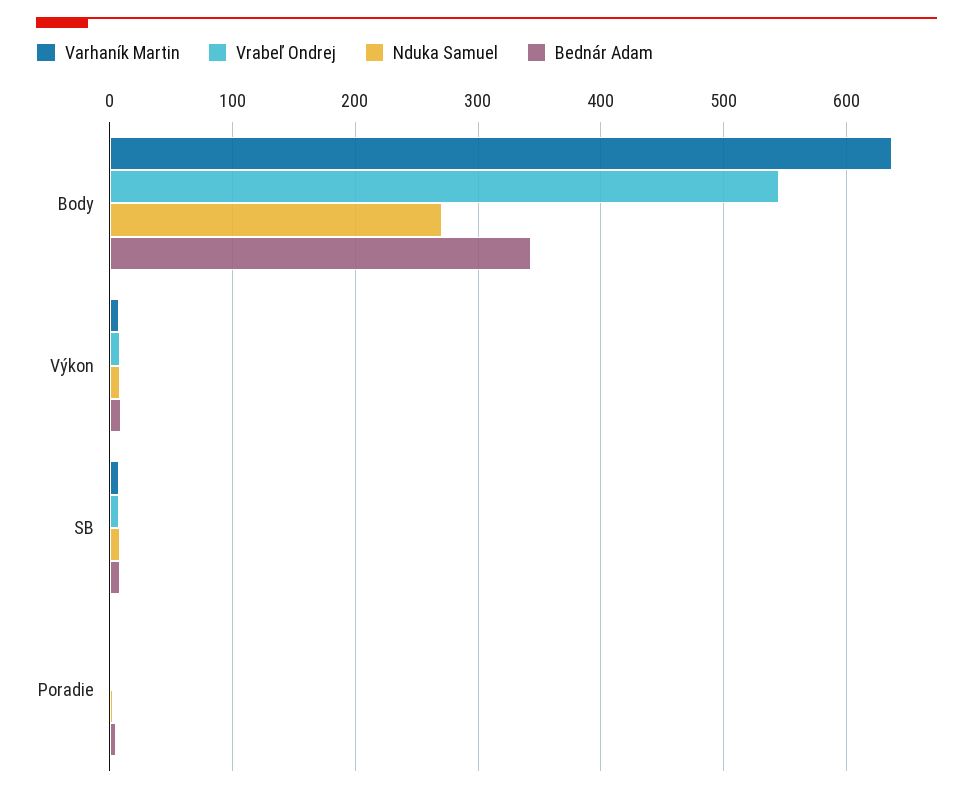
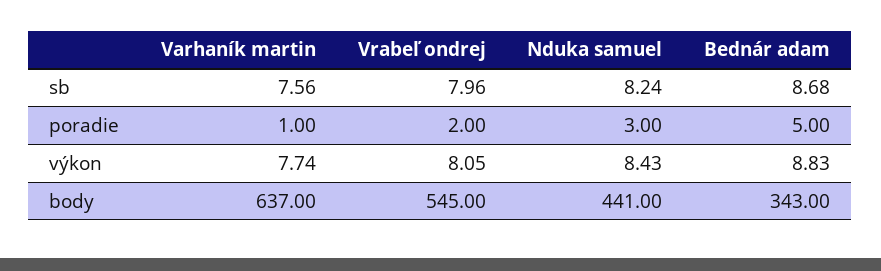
Nduka Samuel, Body: 270 -> 441

